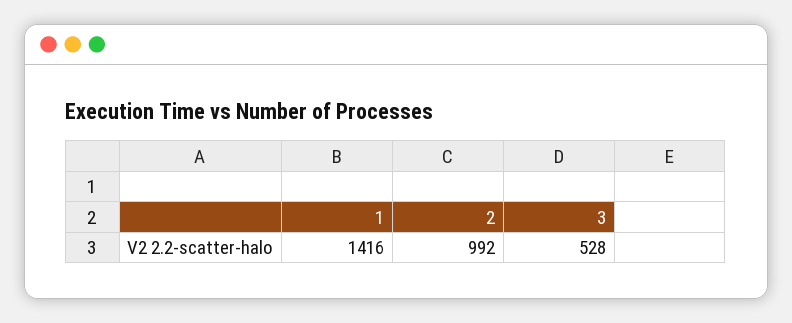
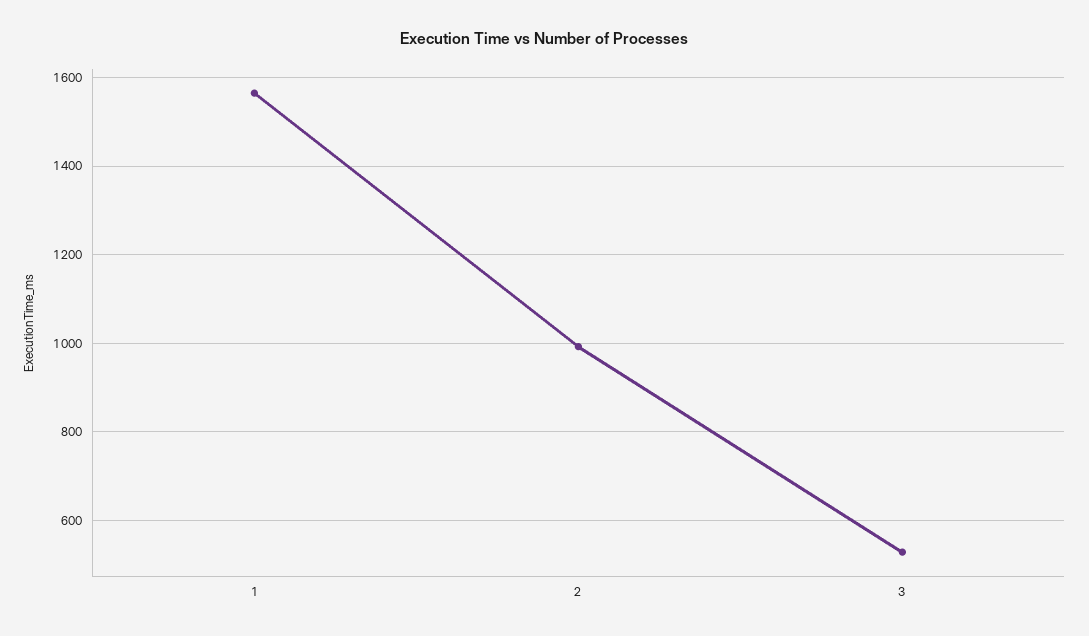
1: 1416 -> 1560

